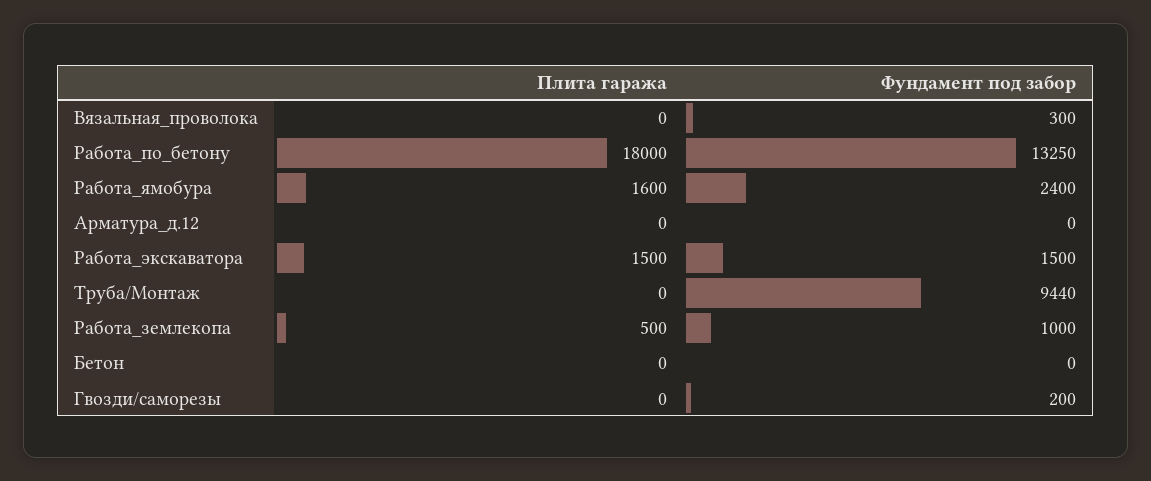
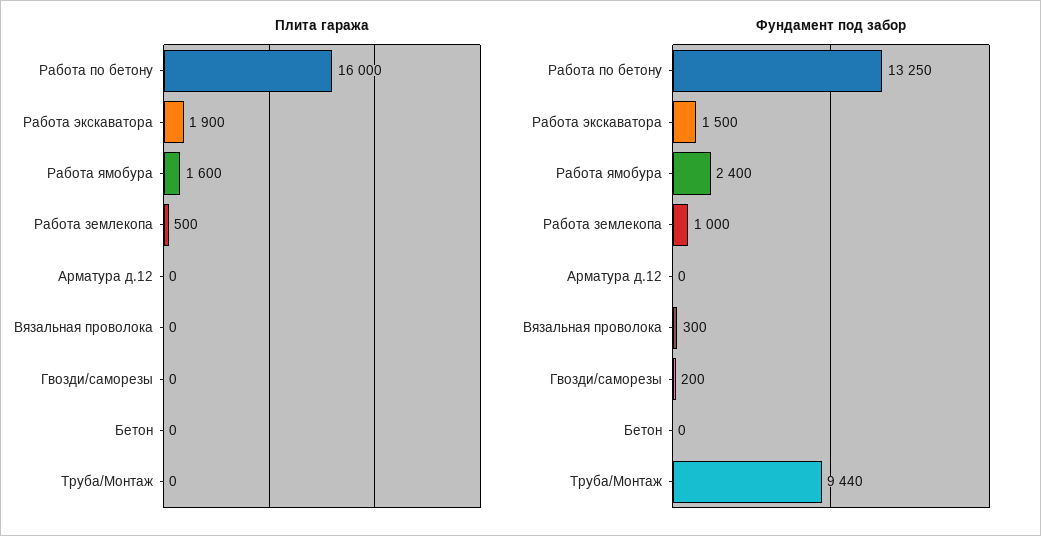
Плита гаража, Работа_по_бетону: 18000 -> 16000
Плита гаража, Работа_экскаватора: 1500 -> 1900

